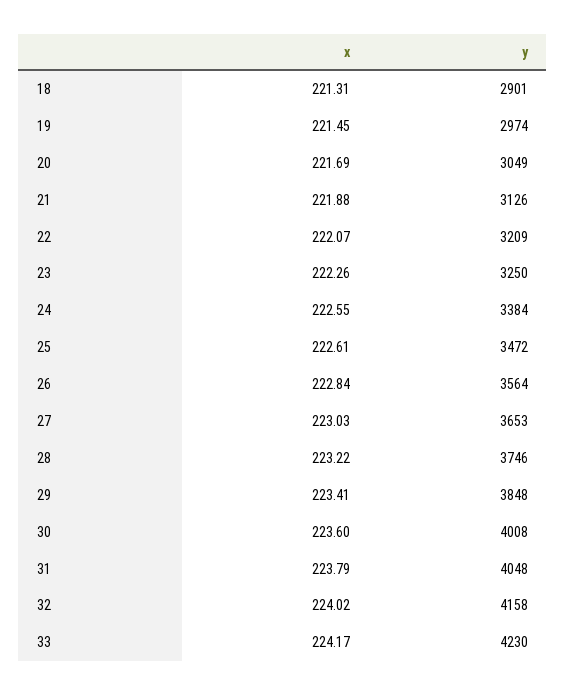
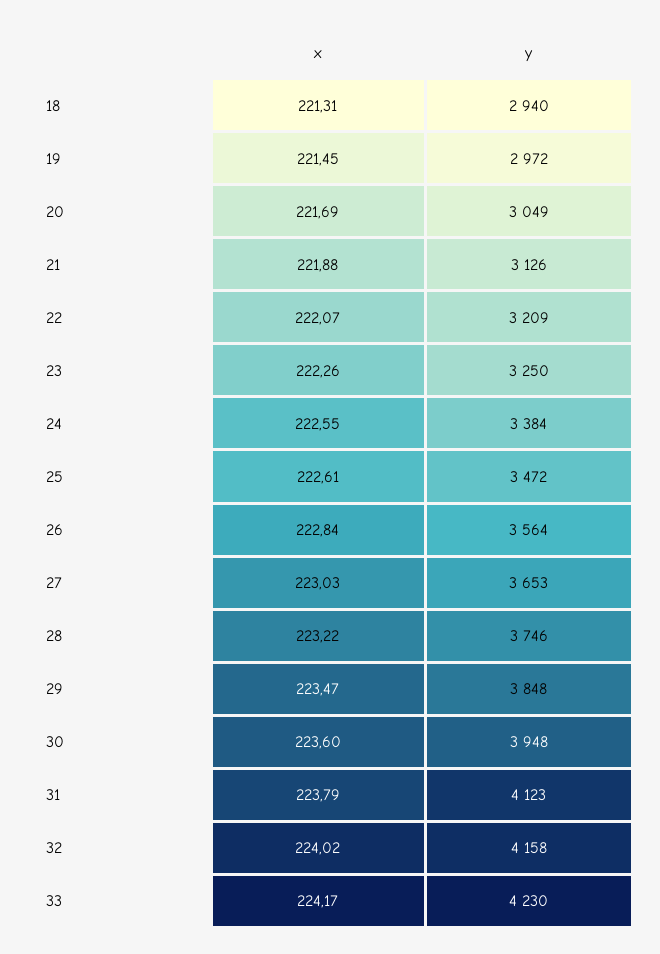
y, 18: 2901 -> 2940
y, 19: 2974 -> 2972
x, 29: 223.41 -> 223.47
y, 30: 4008 -> 3948
y, 31: 4048 -> 4123

